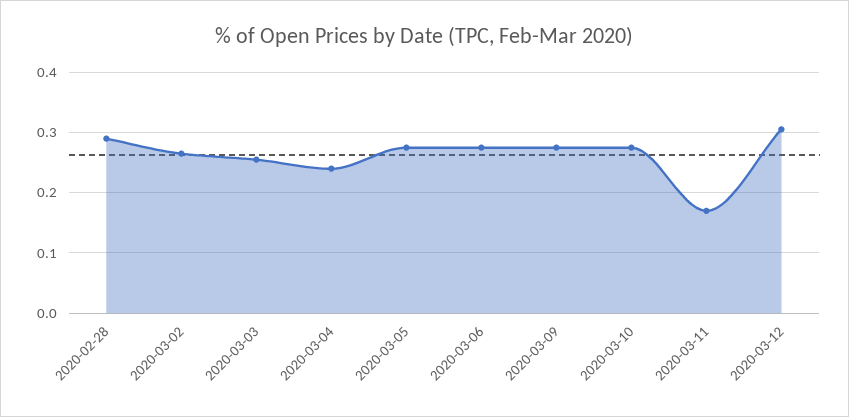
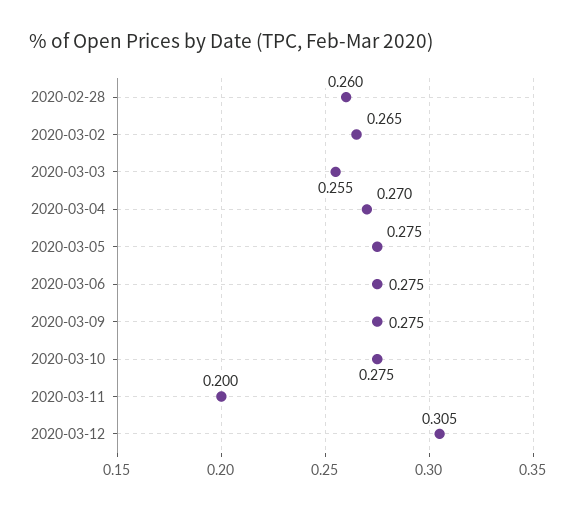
2020-02-28: 0.29 -> 0.26
2020-03-04: 0.24 -> 0.27
2020-03-11: 0.17 -> 0.2

